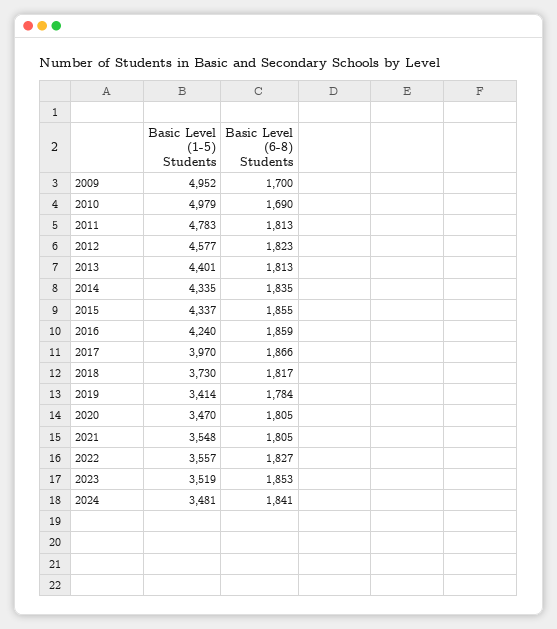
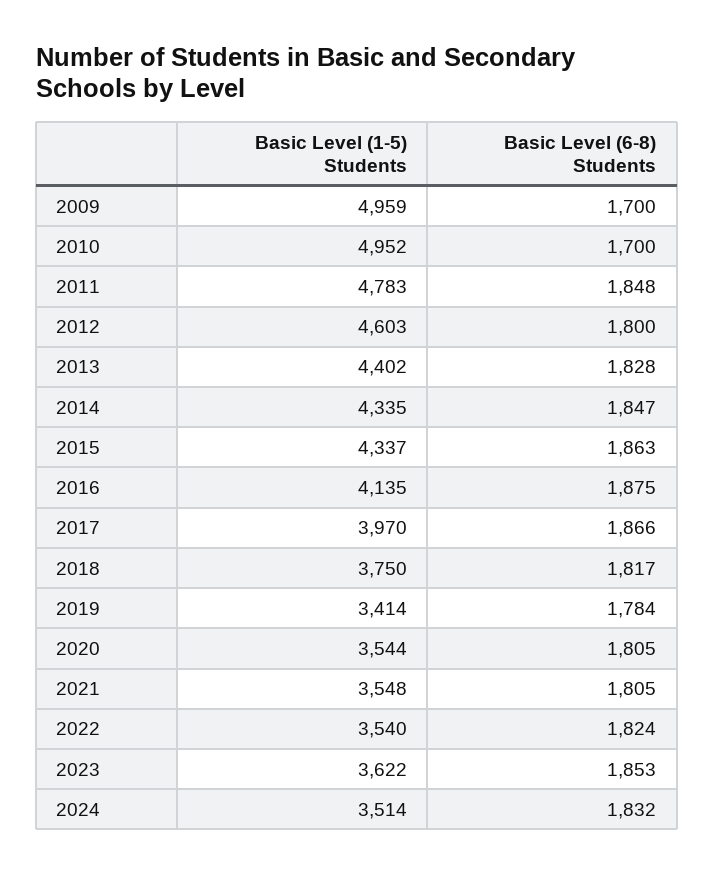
Basic Level (1-5) Students, 2009: 4952 -> 4959
Basic Level (1-5) Students, 2010: 4979 -> 4952
Basic Level (6-8) Students, 2010: 1690 -> 1700
Basic Level (6-8) Students, 2011: 1813 -> 1848
Basic Level (1-5) Students, 2012: 4577 -> 4603
Basic Level (6-8) Students, 2012: 1823 -> 1800
Basic Level (1-5) Students, 2013: 4401 -> 4402
Basic Level (6-8) Students, 2013: 1813 -> 1828
Basic Level (6-8) Students, 2014: 1835 -> 1847
Basic Level (6-8) Students, 2015: 1855 -> 1863
Basic Level (1-5) Students, 2016: 4240 -> 4135
Basic Level (6-8) Students, 2016: 1859 -> 1875
Basic Level (1-5) Students, 2018: 3730 -> 3750
Basic Level (1-5) Students, 2020: 3470 -> 3544
Basic Level (1-5) Students, 2022: 3557 -> 3540
Basic Level (6-8) Students, 2022: 1827 -> 1824
Basic Level (1-5) Students, 2023: 3519 -> 3622
Basic Level (1-5) Students, 2024: 3481 -> 3514
Basic Level (6-8) Students, 2024: 1841 -> 1832

